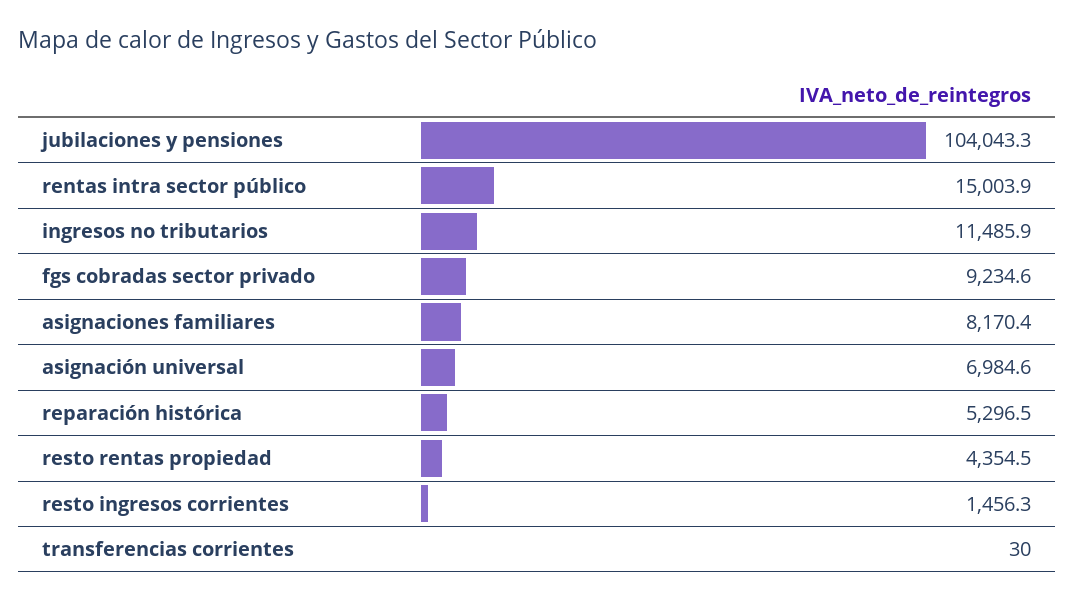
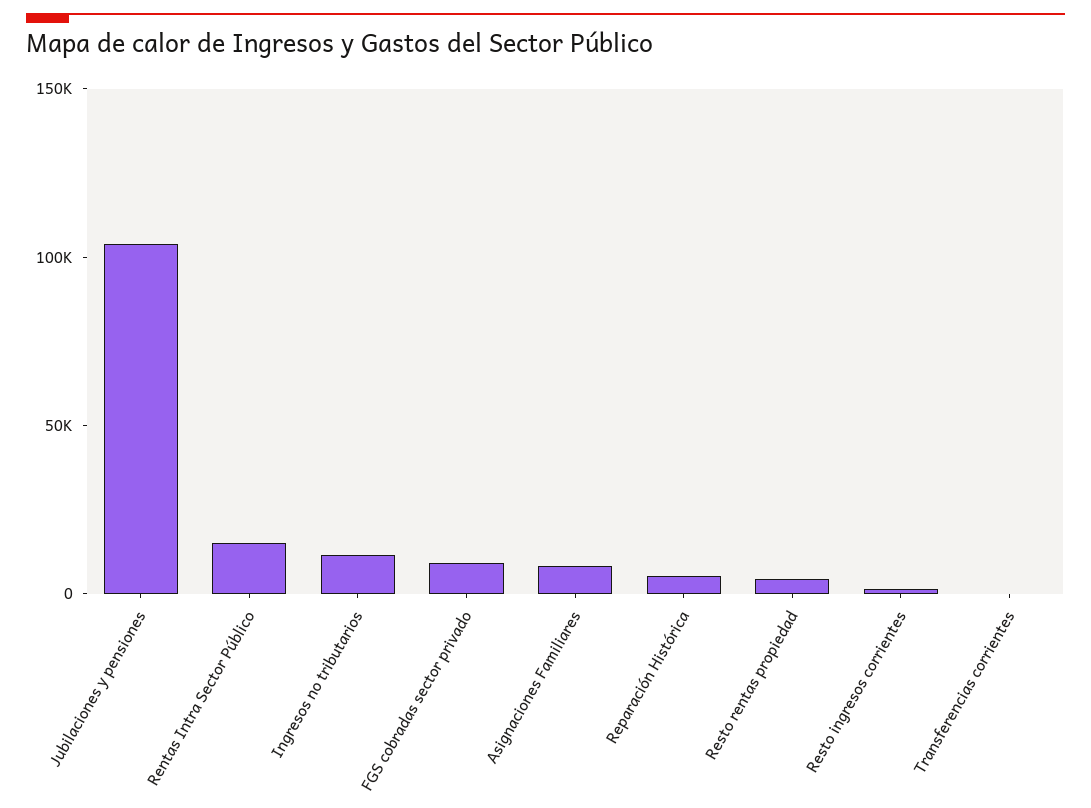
asignación universal: 6984.6 -> none

